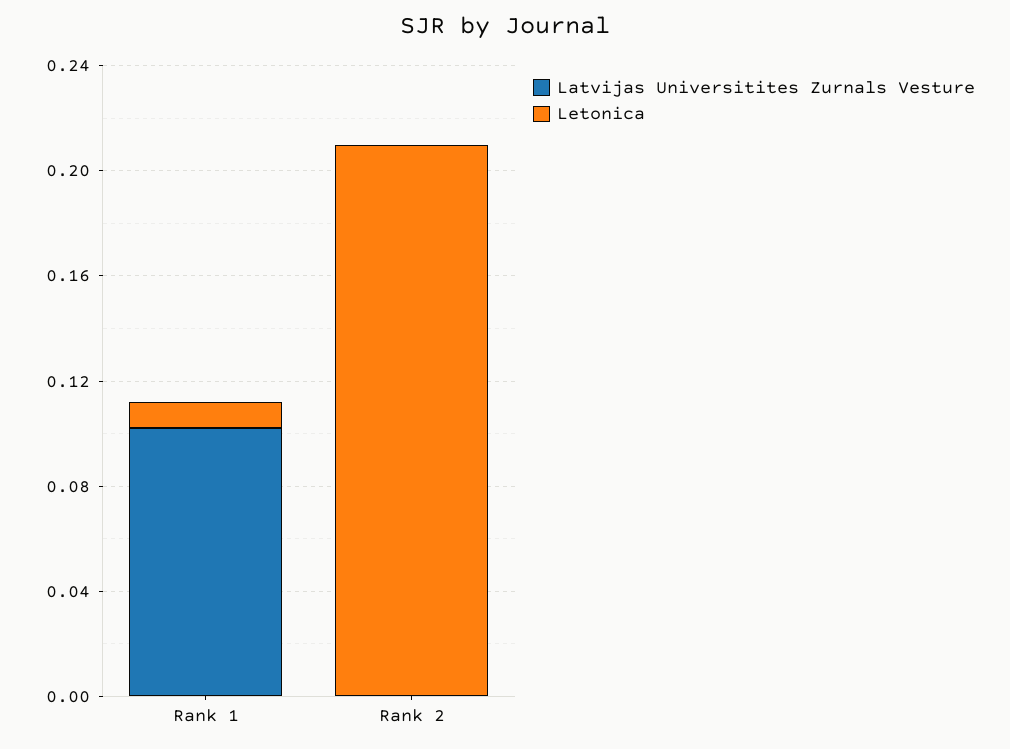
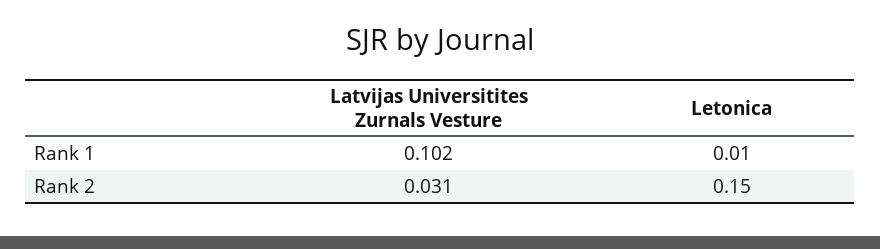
Latvijas Universitites Zurnals Vesture, Rank 2: 0 -> 0.031
Letonica, Rank 2: 0.21 -> 0.15

